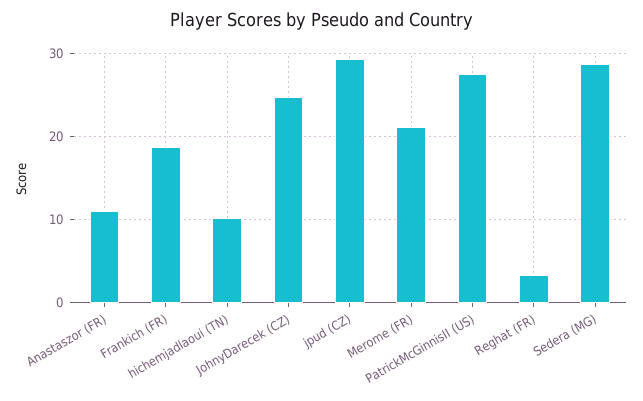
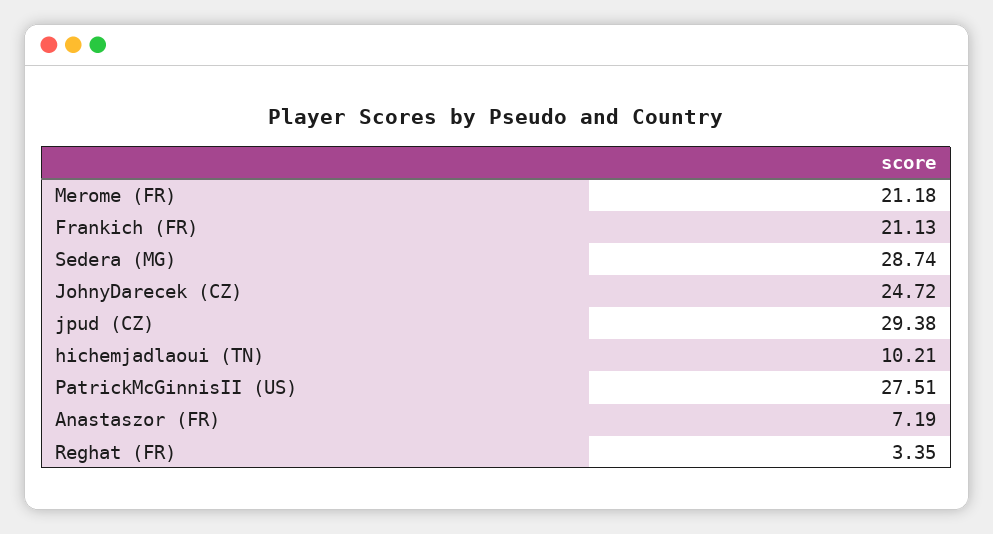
Anastaszor (FR): 11 -> 7.19
Frankich (FR): 19 -> 21.13

